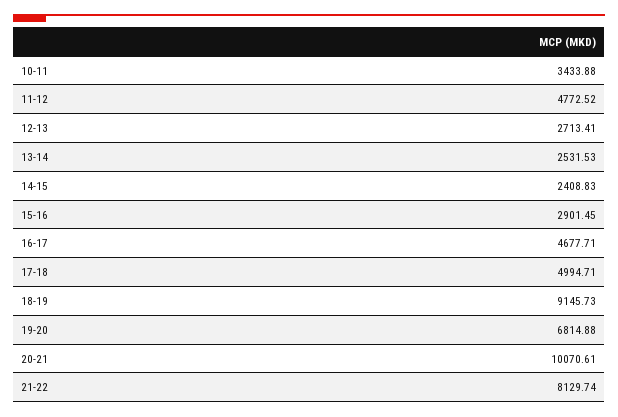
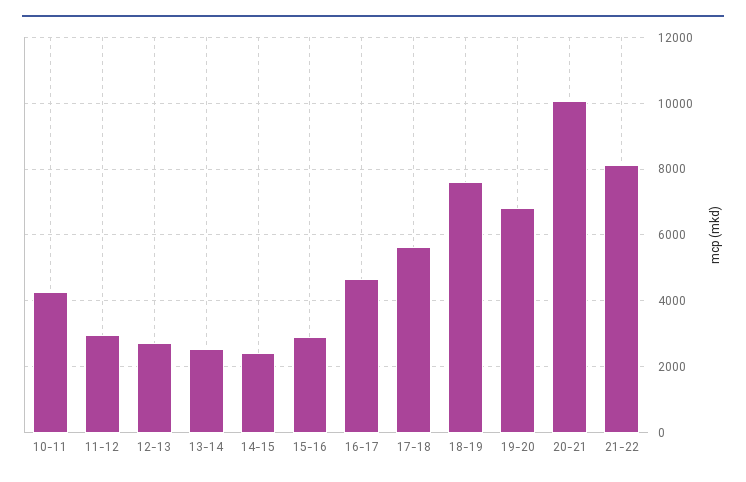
10-11: 3433.88 -> 4200
11-12: 4772.52 -> 3000
17-18: 4994.71 -> 5600
18-19: 9145.73 -> 7600

